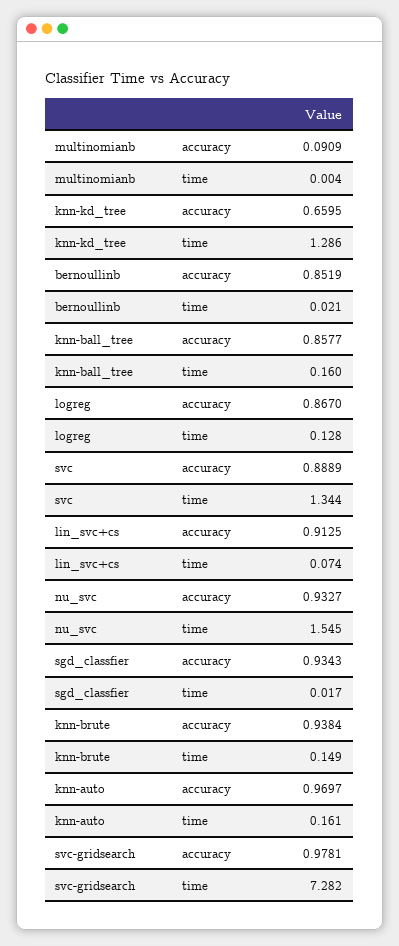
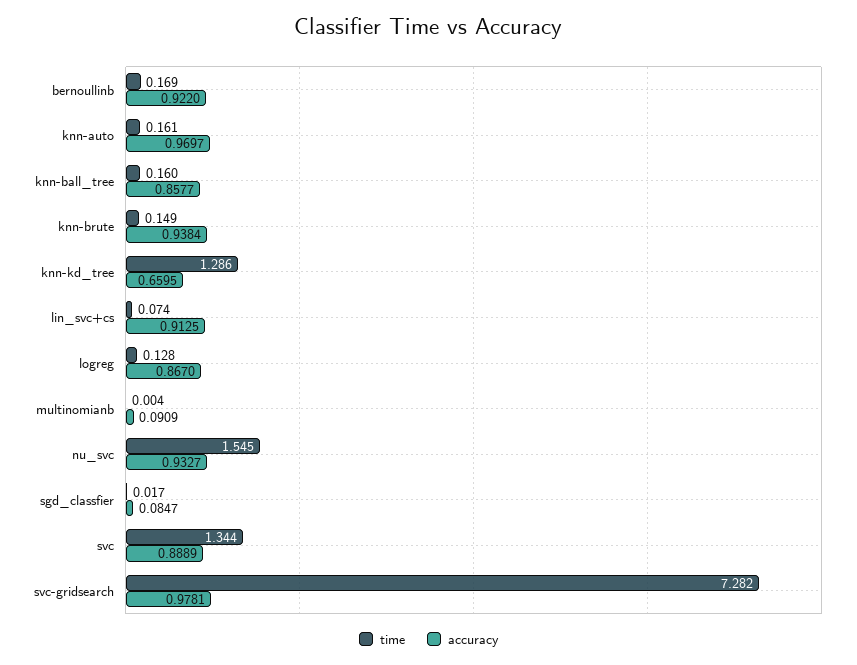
accuracy, bernoullinb: 0.8519 -> 0.922
time, bernoullinb: 0.021 -> 0.169
accuracy, sgd_classfier: 0.9343 -> 0.0847

